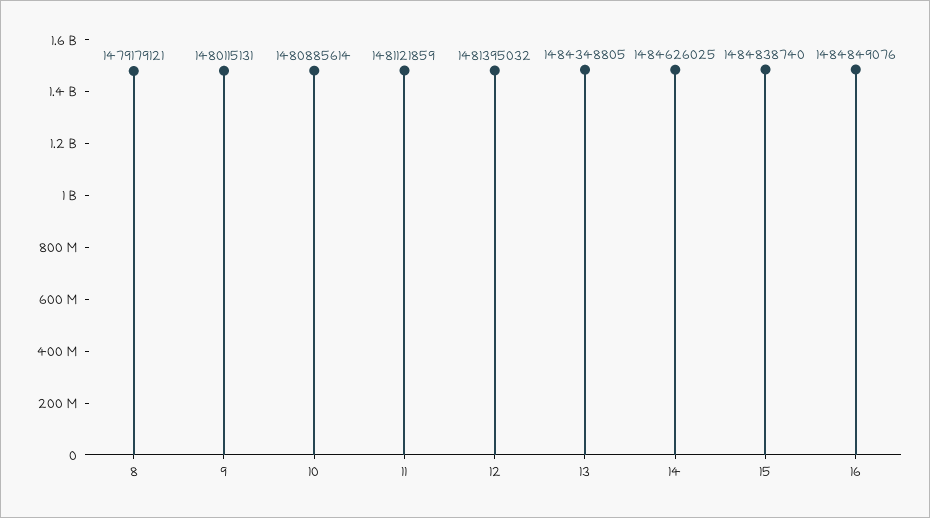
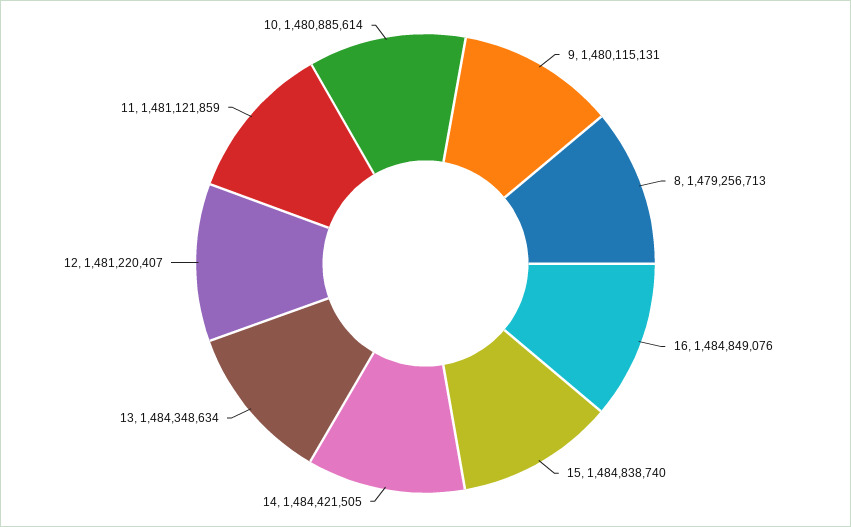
8: 1479179121 -> 1479256713
12: 1481395032 -> 1481220407
13: 1484348805 -> 1484348634
14: 1484626025 -> 1484421505

